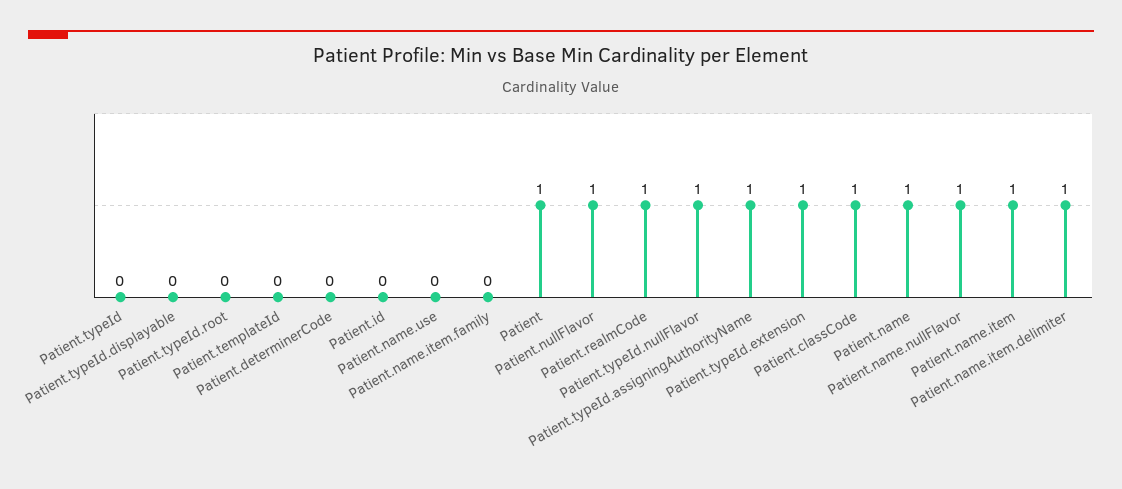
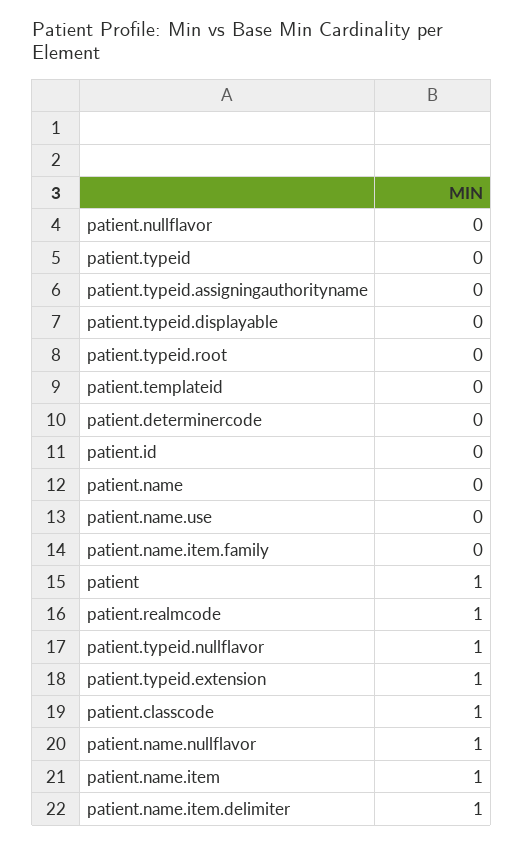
Patient.nullFlavor: 1 -> 0
Patient.typeId.assigningAuthorityName: 1 -> 0
Patient.name: 1 -> 0

